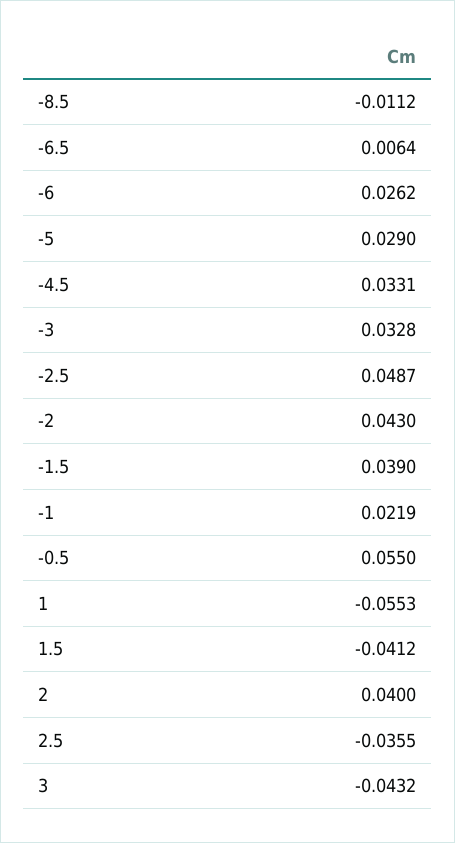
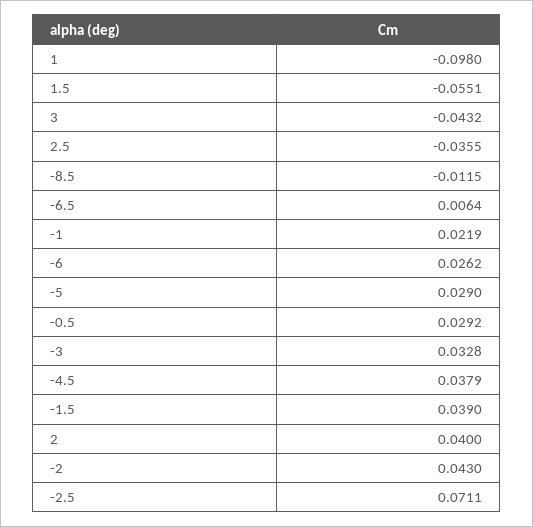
-8.5: -0.0112 -> -0.0115
-4.5: 0.0331 -> 0.0379
-2.5: 0.0487 -> 0.0711
-0.5: 0.055 -> 0.0292
1: -0.0553 -> -0.098
1.5: -0.0412 -> -0.0551

